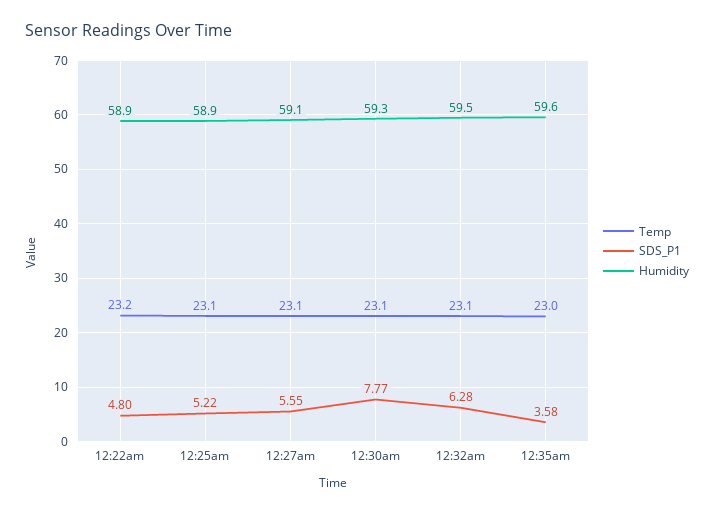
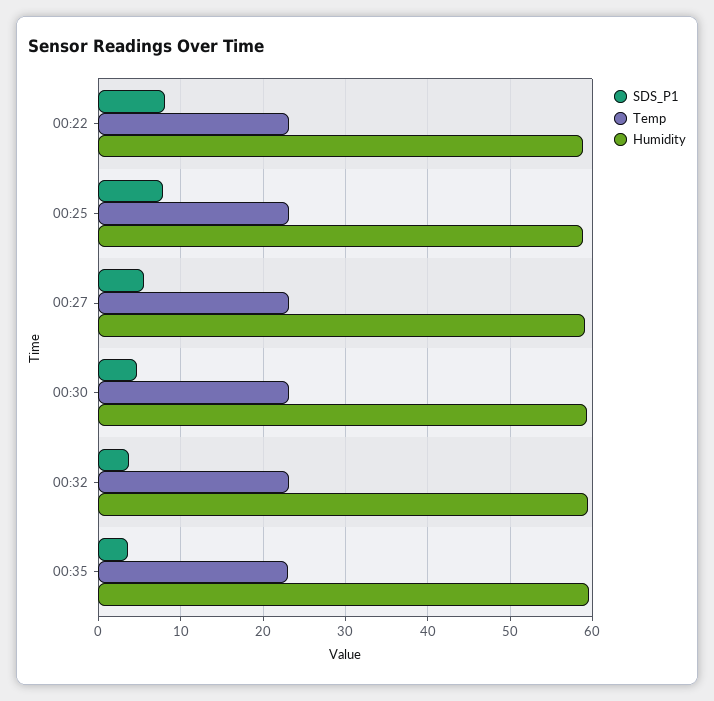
SDS_P1, 12:22am: 4.8 -> 8
SDS_P1, 12:25am: 5.22 -> 8
SDS_P1, 12:30am: 7.77 -> 5
SDS_P1, 12:32am: 6.28 -> 4

